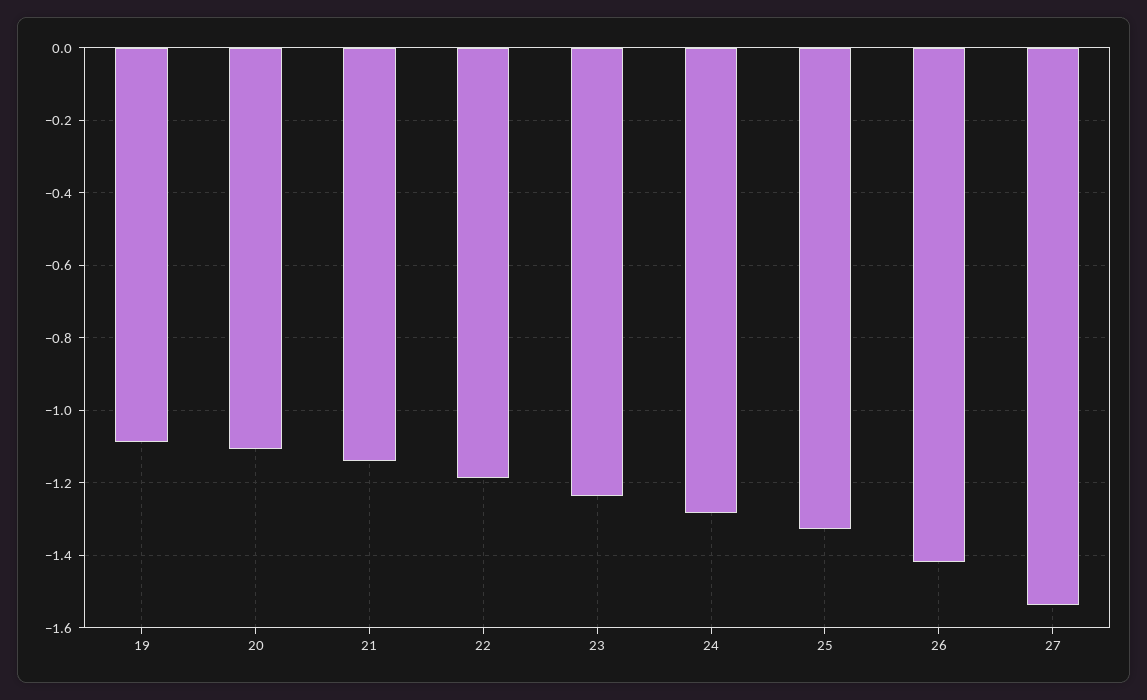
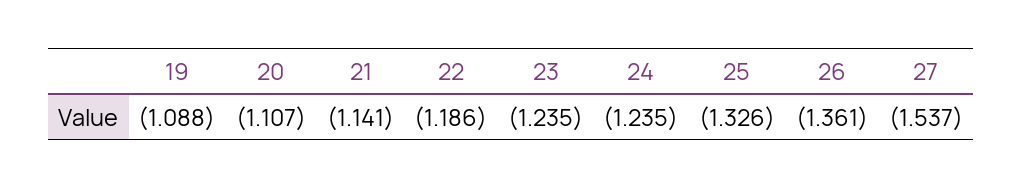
24: -1.28 -> -1.235
26: -1.42 -> -1.361

